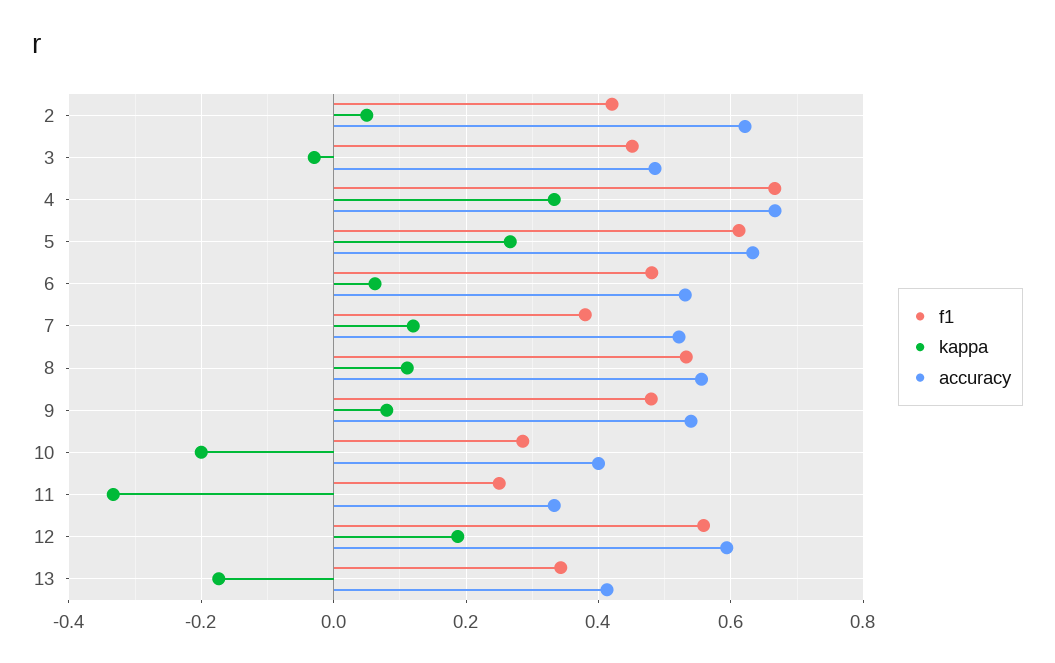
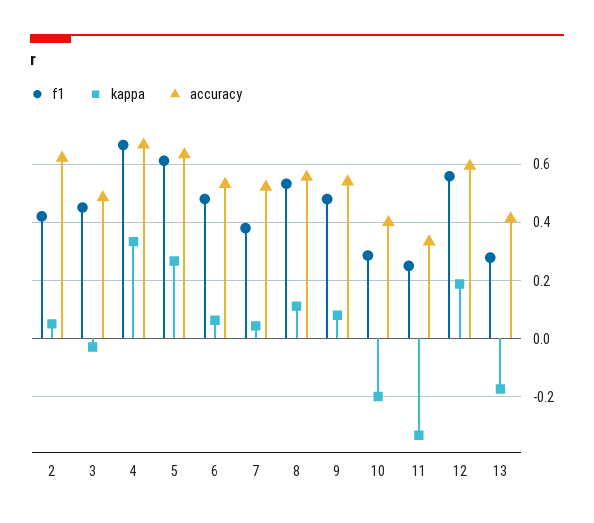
kappa, 7: 0.12 -> 0.05
f1, 13: 0.34 -> 0.275

